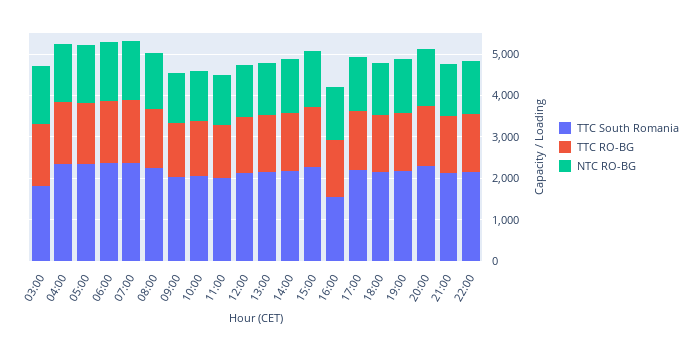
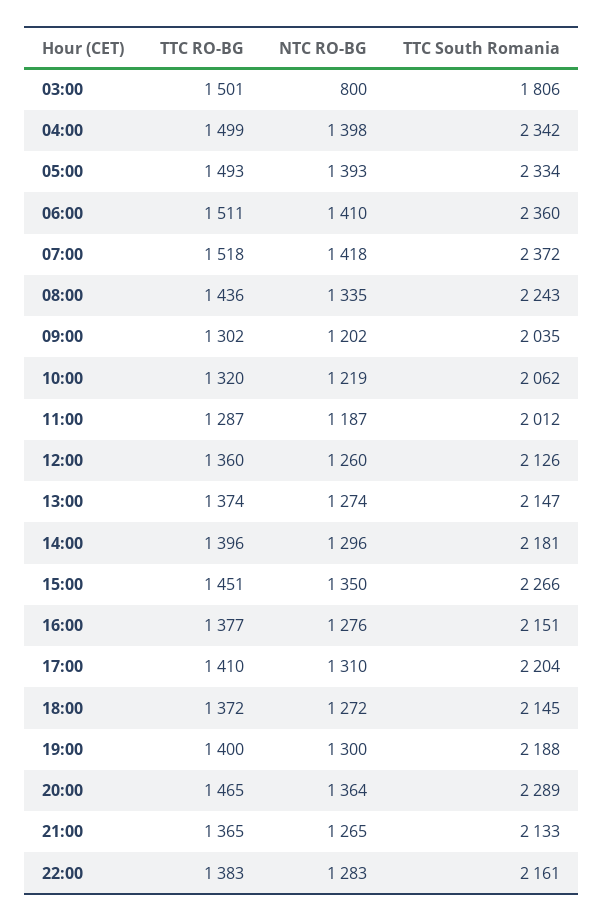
NTC RO-BG, 03:00: 1400 -> 800
TTC South Romania, 16:00: 1600 -> 2151

